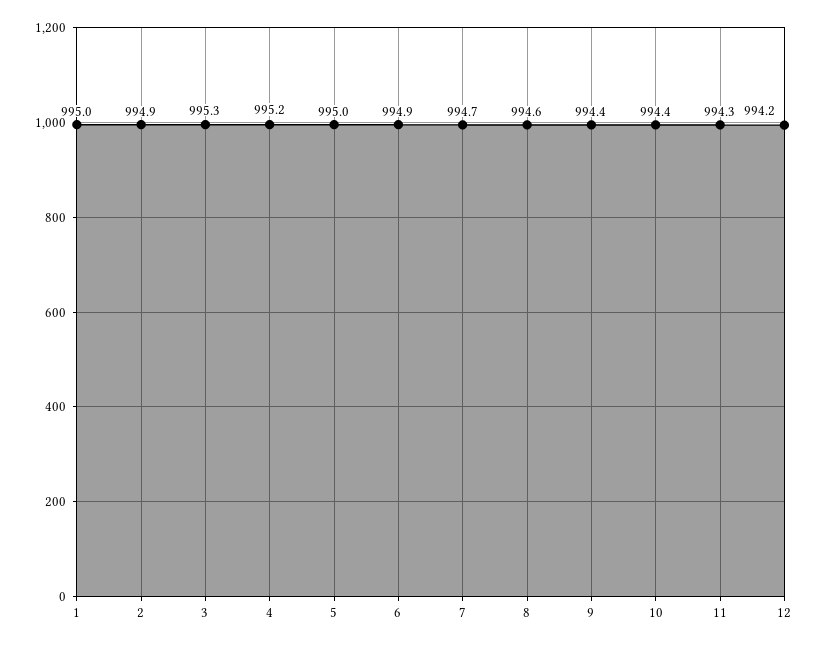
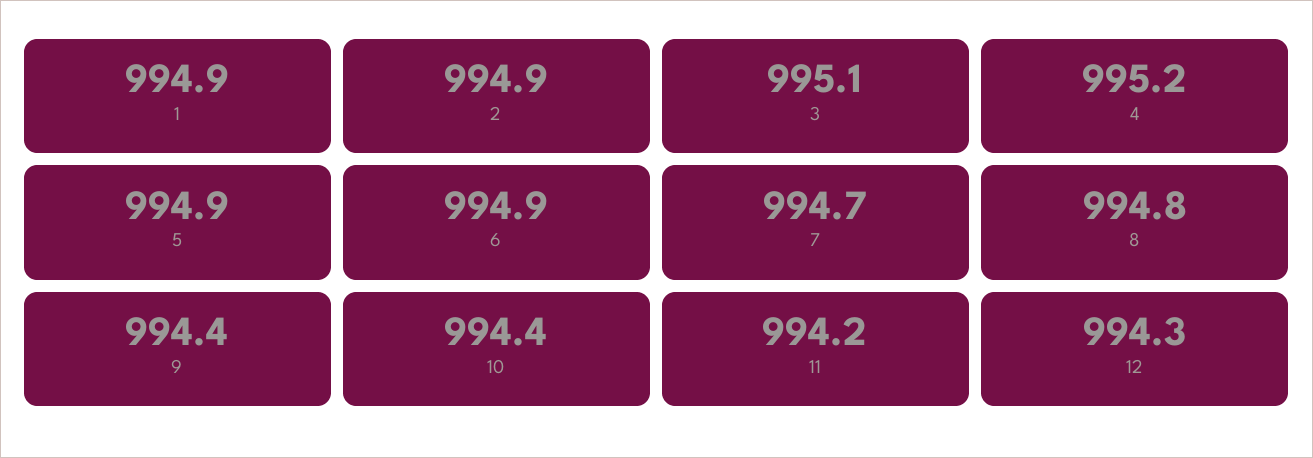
1: 995 -> 994.9
3: 995.3 -> 995.1
5: 995 -> 994.9
8: 994.6 -> 994.8
11: 994.3 -> 994.2
12: 994.2 -> 994.3

